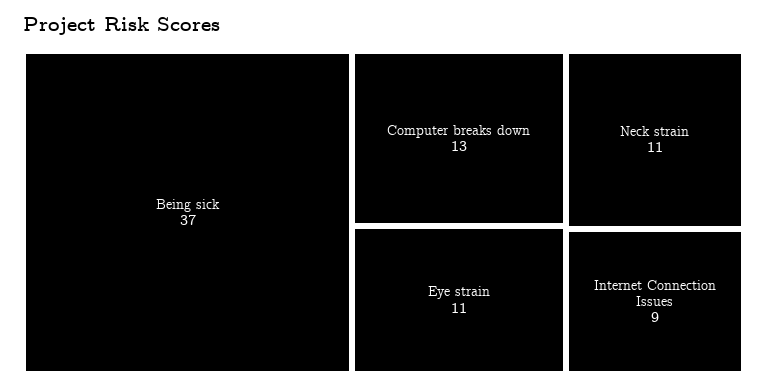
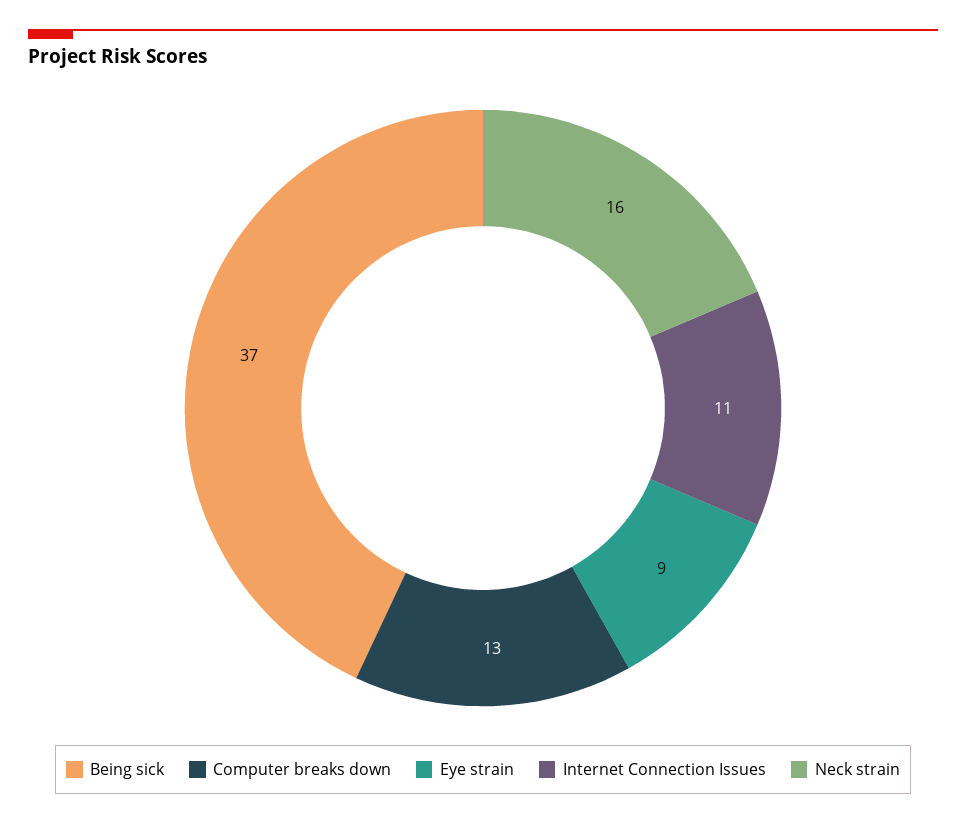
Eye strain: 11 -> 9
Neck strain: 11 -> 16
Internet Connection Issues: 9 -> 11

